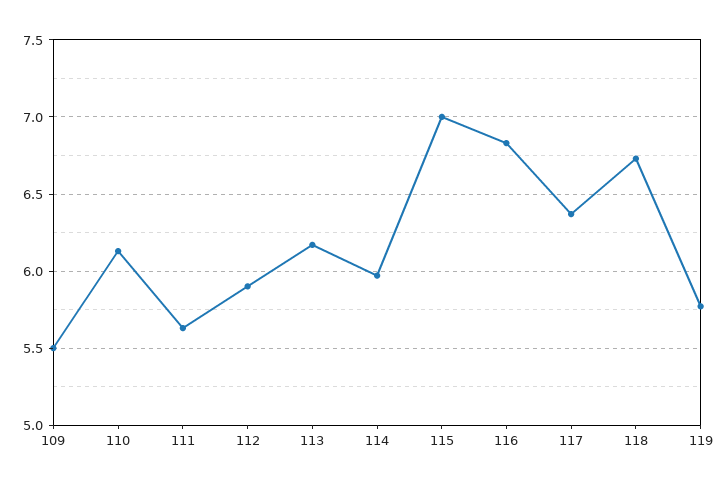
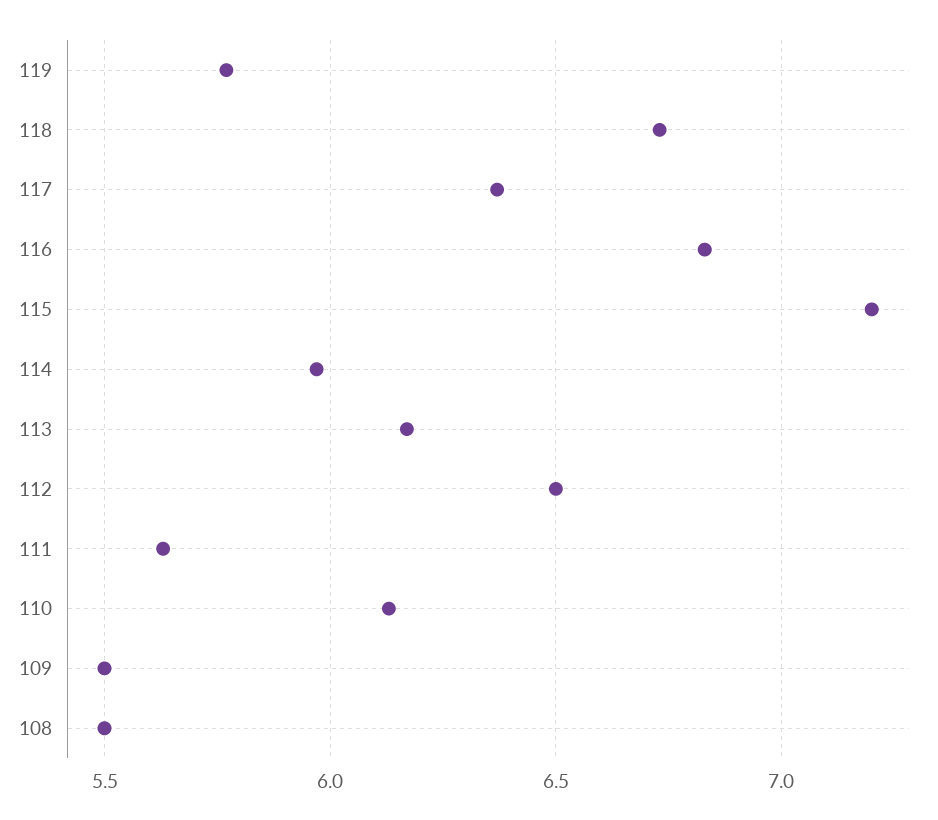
112: 5.9 -> 6.5
115: 7 -> 7.2
108: none -> 5.5

